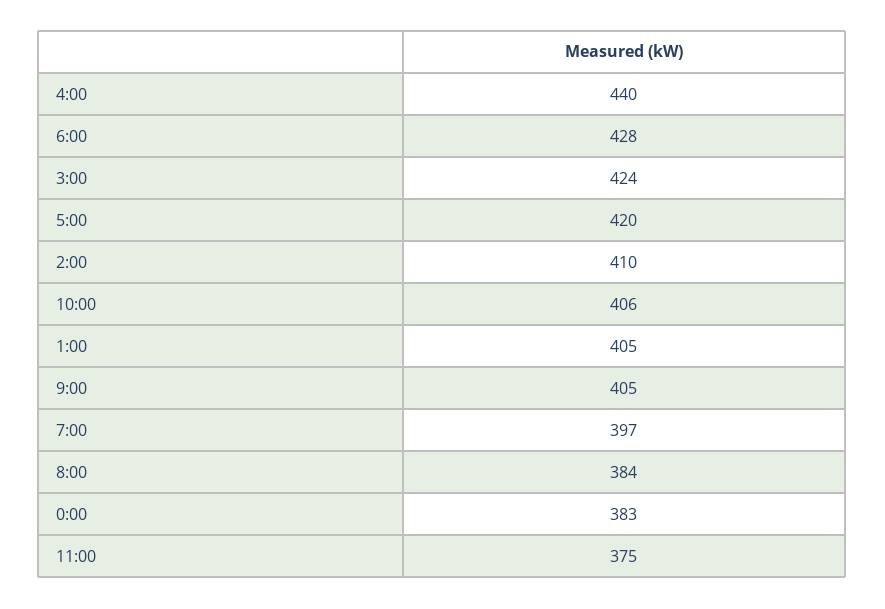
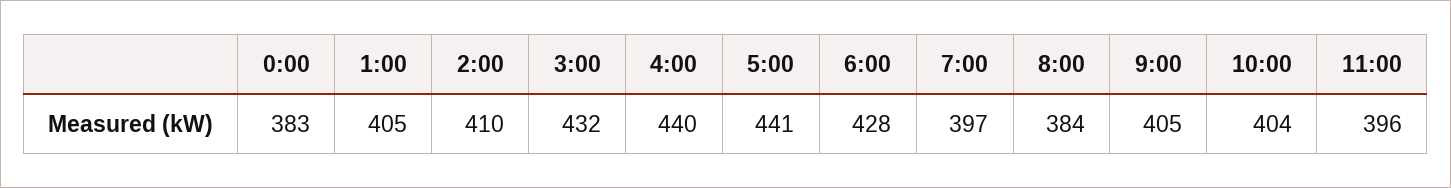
3:00: 424 -> 432
5:00: 420 -> 441
10:00: 406 -> 404
11:00: 375 -> 396

